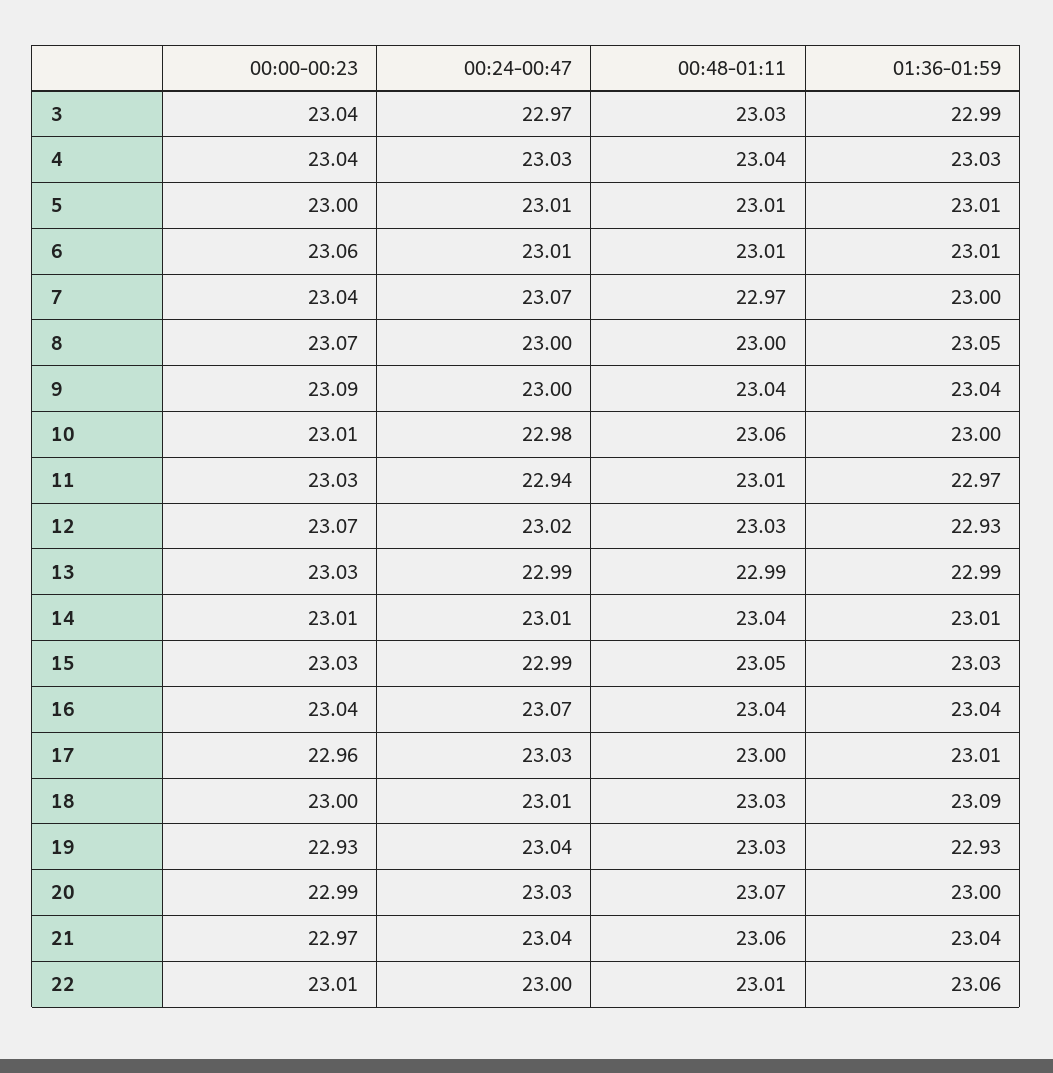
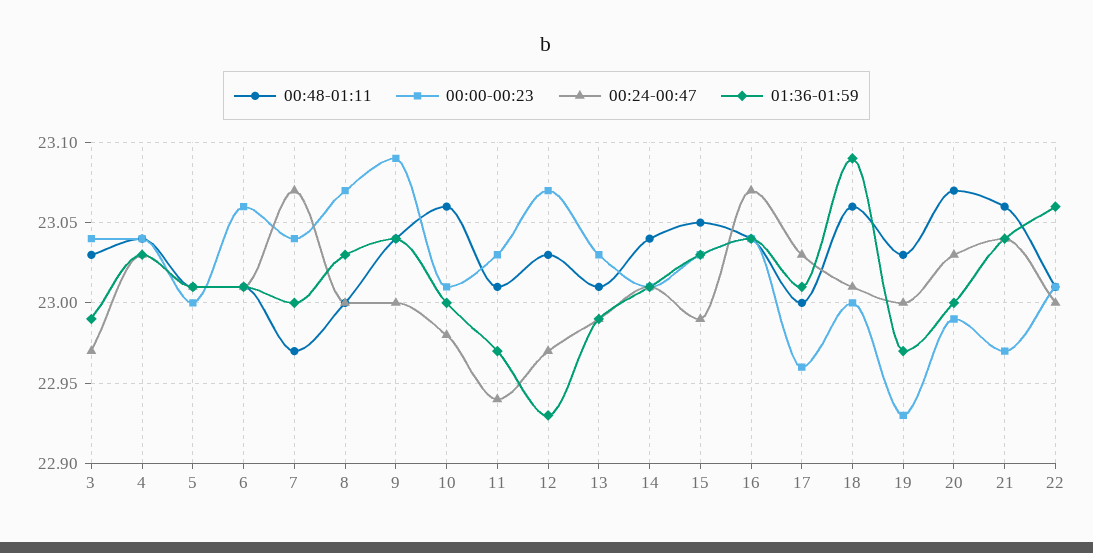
01:36-01:59, 8: 23.05 -> 23.03
00:24-00:47, 12: 23.02 -> 22.97
00:48-01:11, 13: 22.99 -> 23.01
00:48-01:11, 18: 23.03 -> 23.06
00:24-00:47, 19: 23.04 -> 23
01:36-01:59, 19: 22.93 -> 22.97

